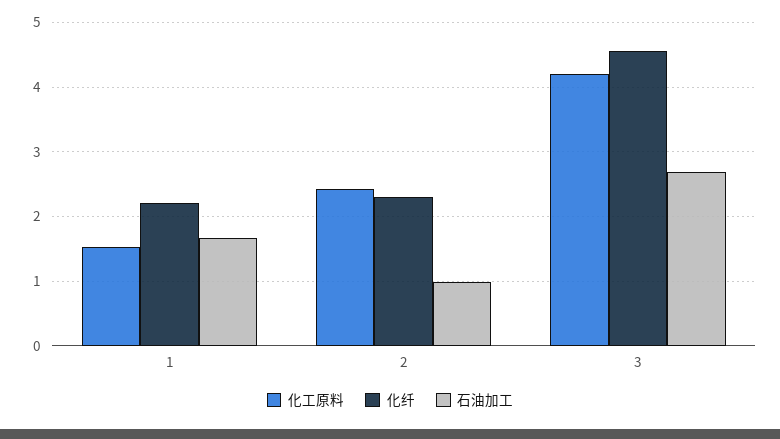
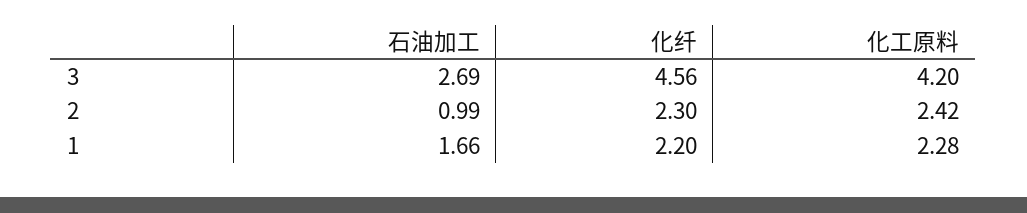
化工原料, 1: 1.5 -> 2.28

